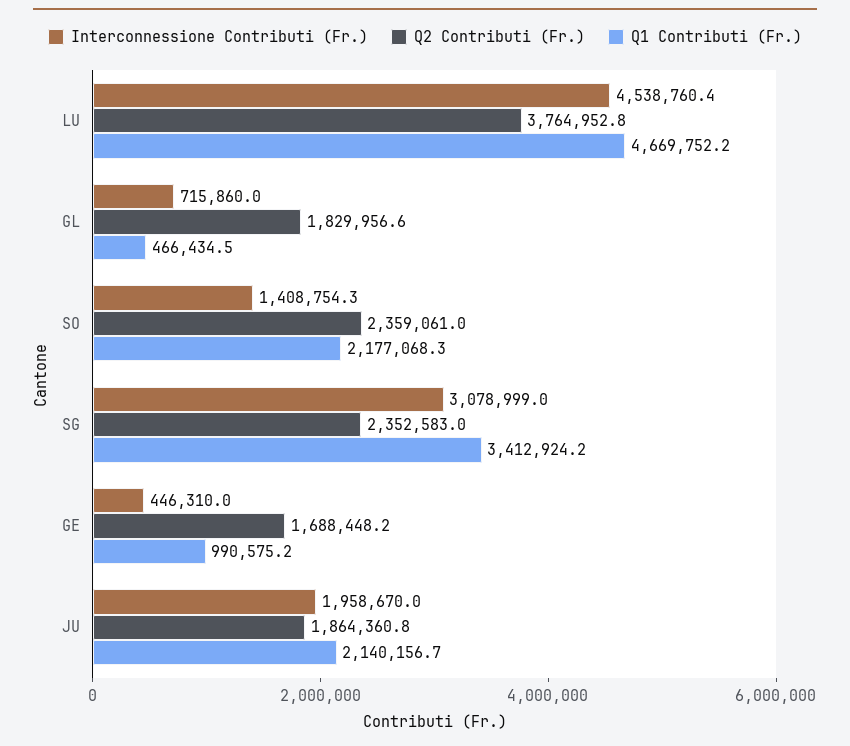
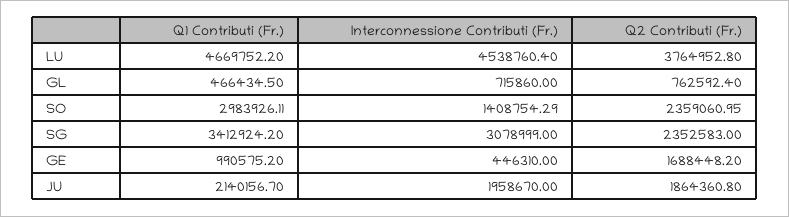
Q2 Contributi (Fr.), GL: 1829956.6 -> 762592.4
Q1 Contributi (Fr.), SO: 2177068.3 -> 2983926.11

